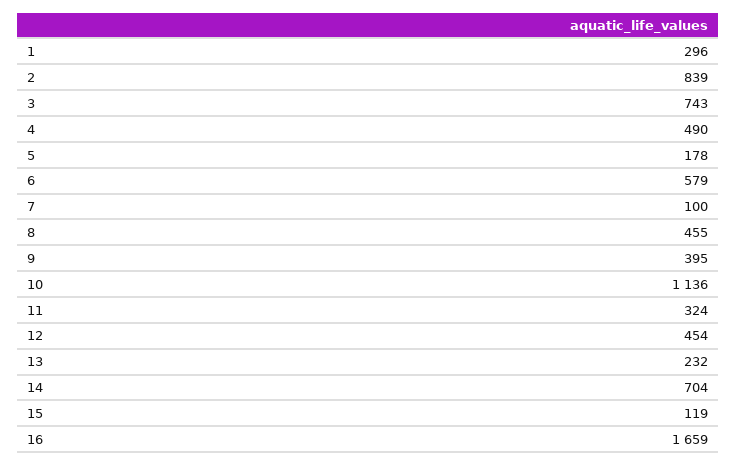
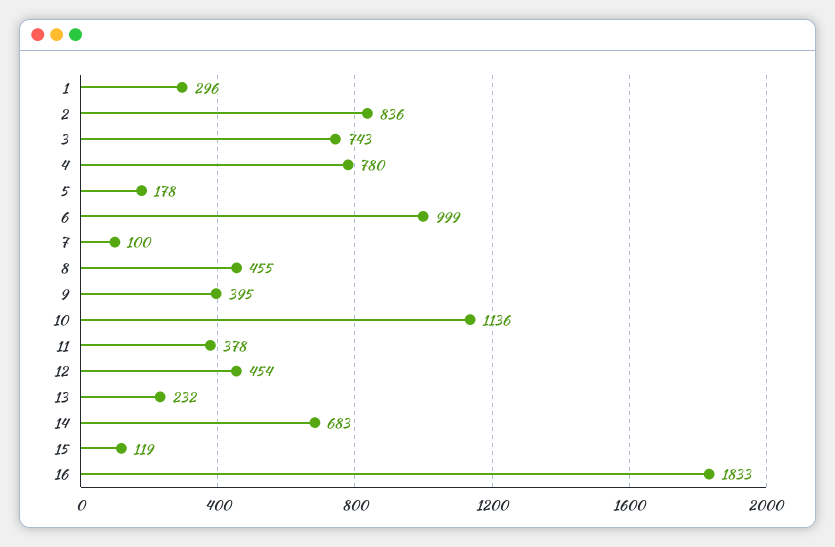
2: 839 -> 836
4: 490 -> 780
6: 579 -> 999
11: 324 -> 378
14: 704 -> 683
16: 1659 -> 1833

